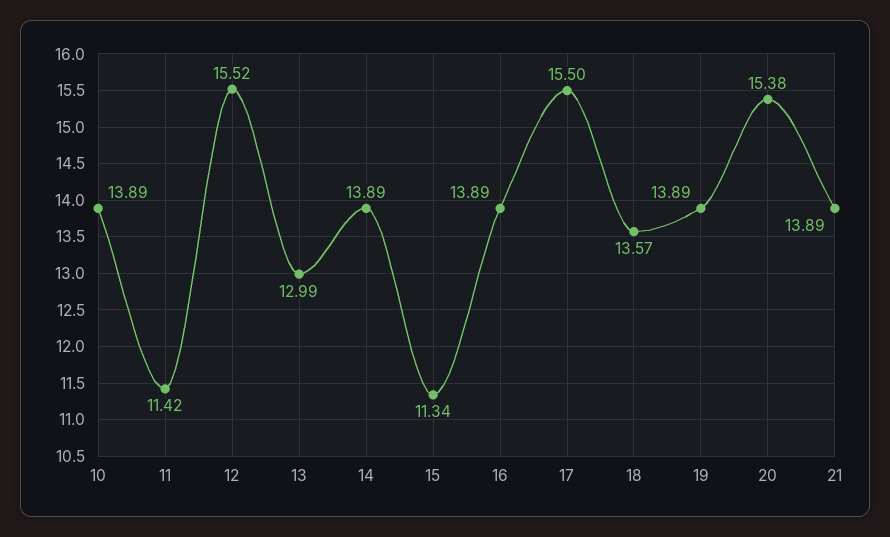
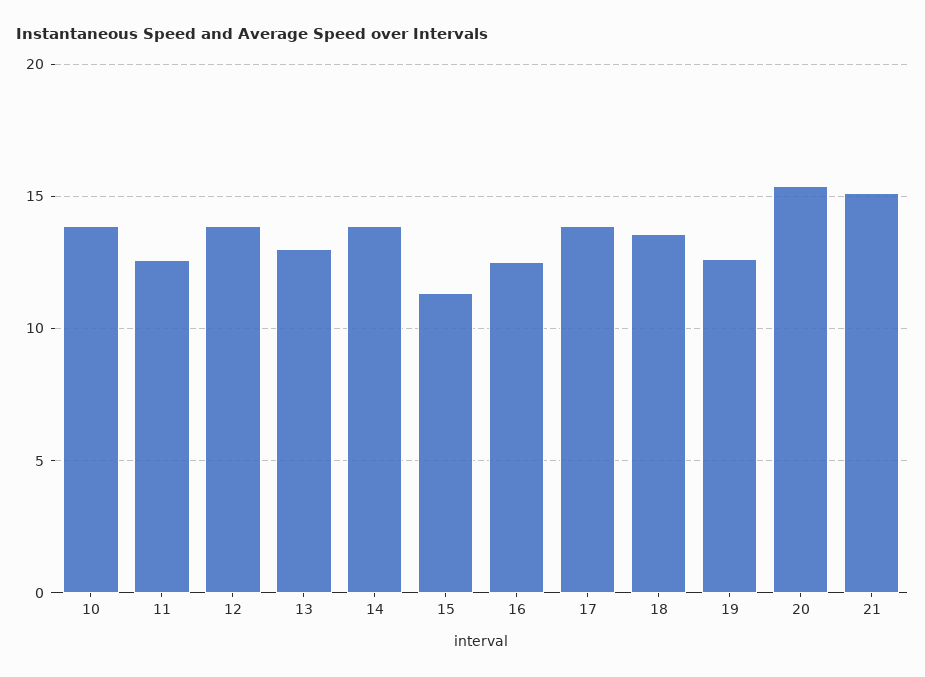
11: 11.42 -> 12.5
12: 15.52 -> 14
16: 13.89 -> 12.5
17: 15.5 -> 14
19: 13.89 -> 12.5
21: 13.89 -> 15

